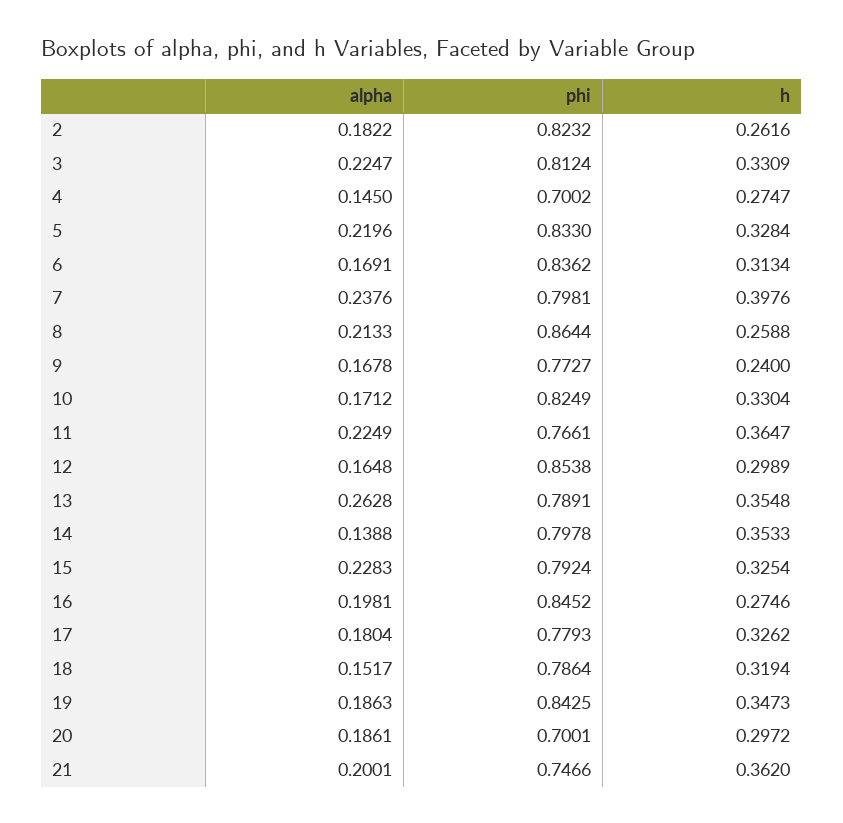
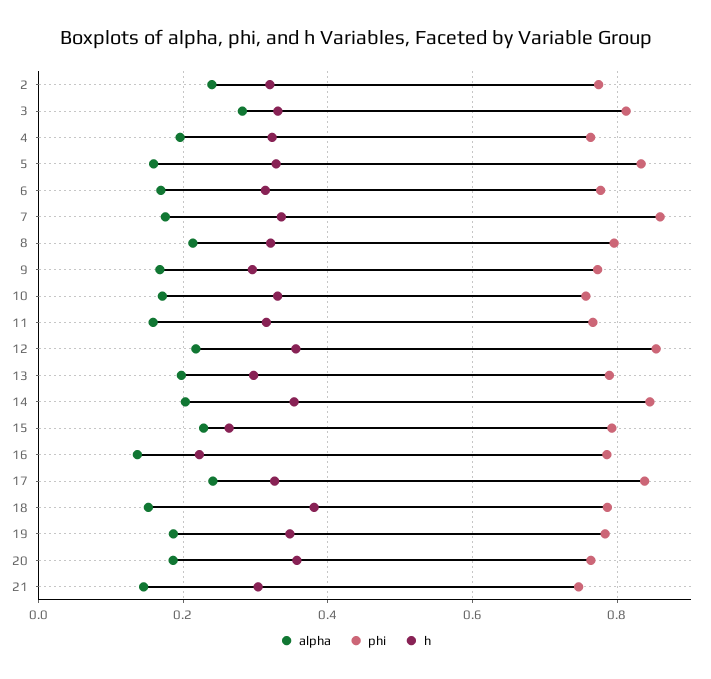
alpha, 2: 0.1822 -> 0.24
phi, 2: 0.8232 -> 0.78
h, 2: 0.2616 -> 0.32
alpha, 3: 0.2247 -> 0.28
alpha, 4: 0.145 -> 0.2
phi, 4: 0.7002 -> 0.76
h, 4: 0.2747 -> 0.32
alpha, 5: 0.2196 -> 0.16
phi, 6: 0.8362 -> 0.78
alpha, 7: 0.2376 -> 0.18
phi, 7: 0.7981 -> 0.86
h, 7: 0.3976 -> 0.34
phi, 8: 0.8644 -> 0.8
h, 8: 0.2588 -> 0.32
h, 9: 0.24 -> 0.3
phi, 10: 0.8249 -> 0.76
alpha, 11: 0.2249 -> 0.16
h, 11: 0.3647 -> 0.32
alpha, 12: 0.1648 -> 0.22
h, 12: 0.2989 -> 0.36
alpha, 13: 0.2628 -> 0.2
h, 13: 0.3548 -> 0.3
alpha, 14: 0.1388 -> 0.2
phi, 14: 0.7978 -> 0.84
h, 15: 0.3254 -> 0.26
alpha, 16: 0.1981 -> 0.14
phi, 16: 0.8452 -> 0.78
h, 16: 0.2746 -> 0.22
alpha, 17: 0.1804 -> 0.24
phi, 17: 0.7793 -> 0.84
h, 18: 0.3194 -> 0.38
phi, 19: 0.8425 -> 0.78
phi, 20: 0.7001 -> 0.76
h, 20: 0.2972 -> 0.36
alpha, 21: 0.2001 -> 0.14
h, 21: 0.362 -> 0.3

